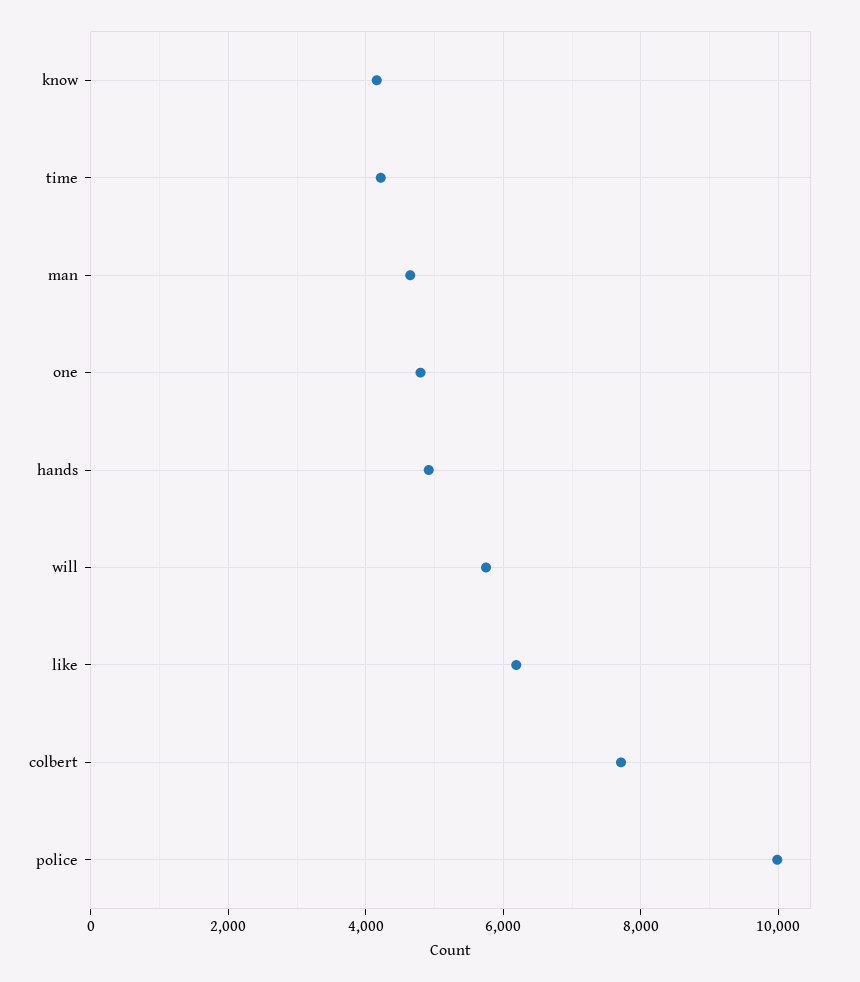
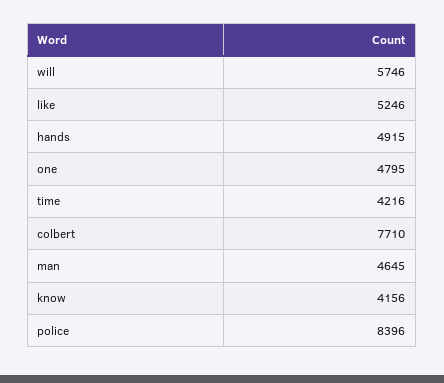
like: 6200 -> 5246
police: 10000 -> 8396

